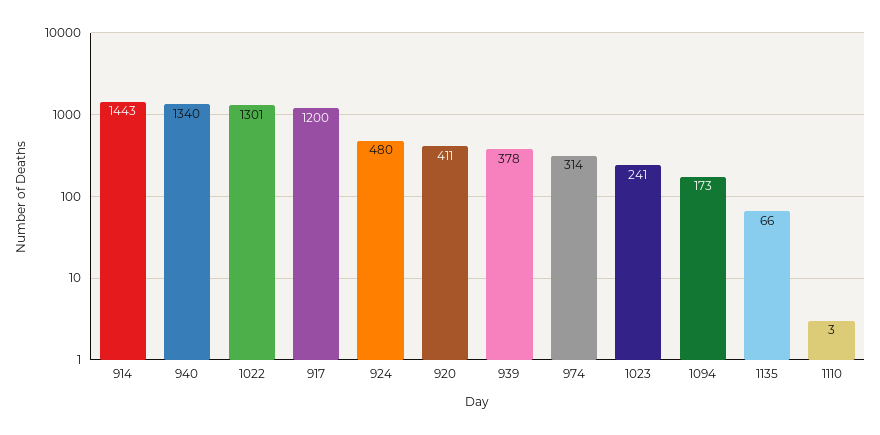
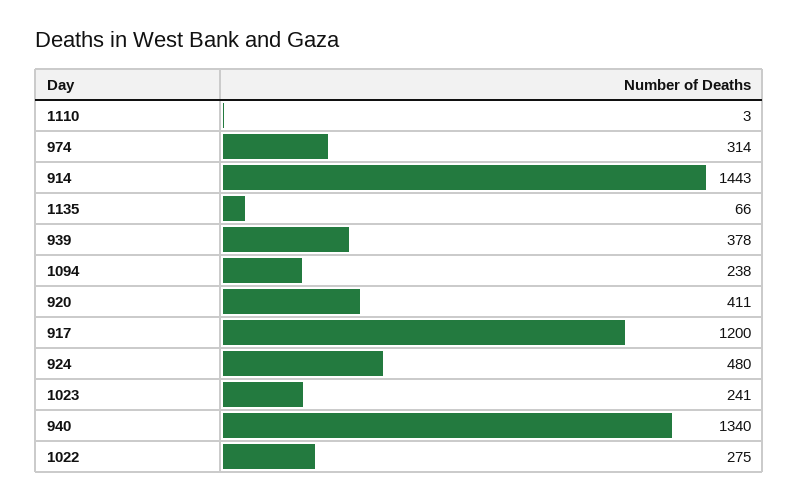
1022: 1301 -> 275
1094: 173 -> 238

